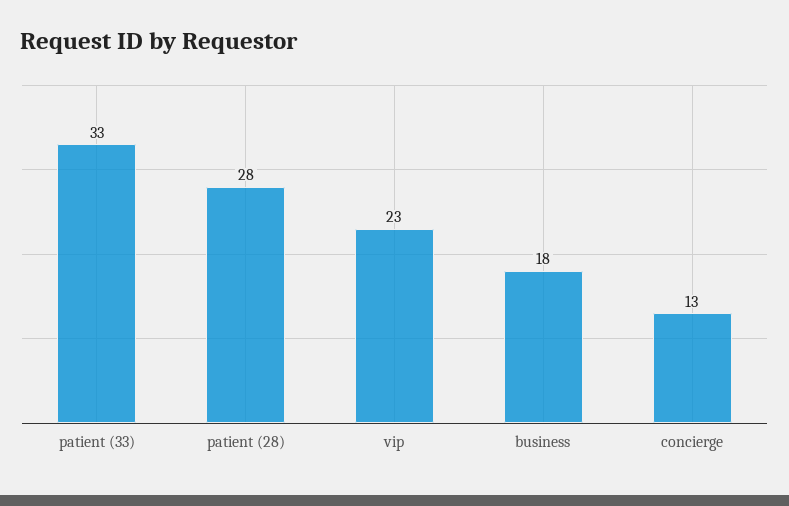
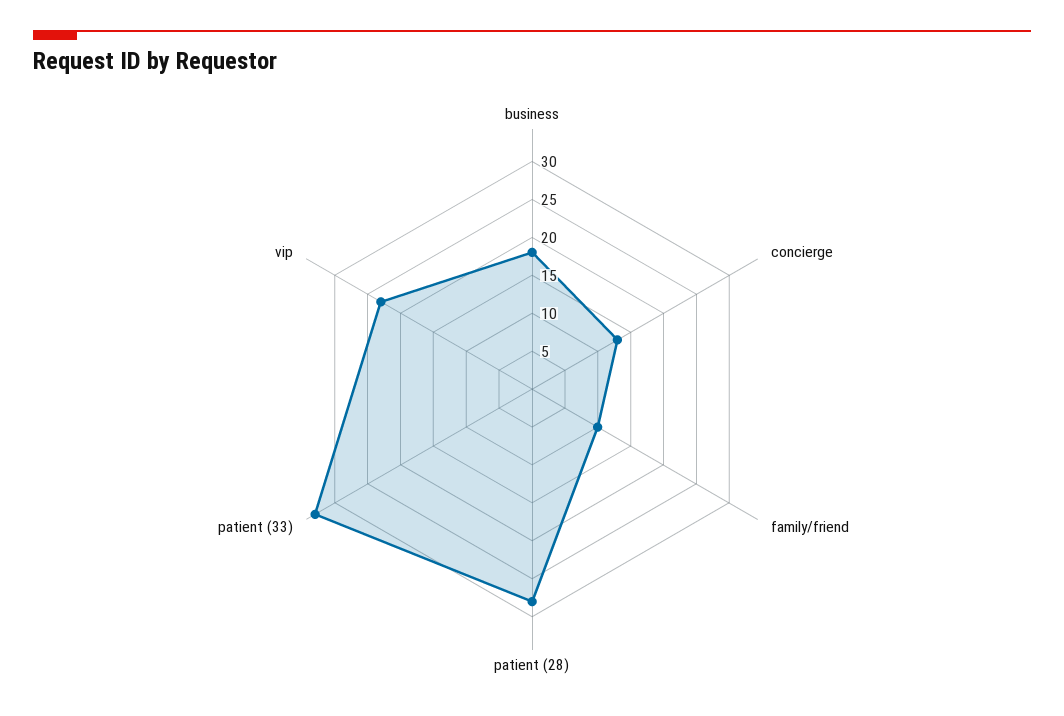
family/friend: none -> 10

